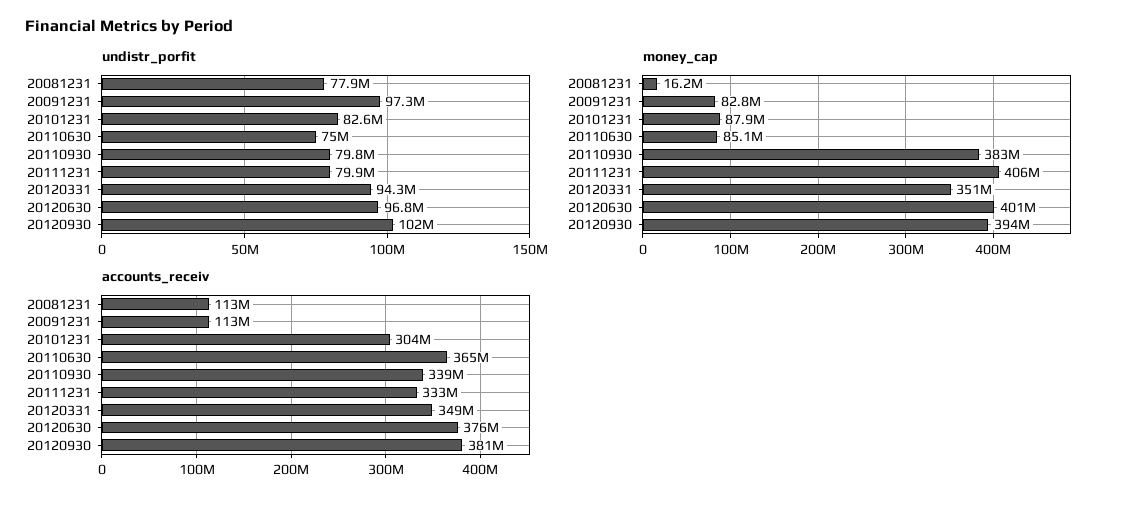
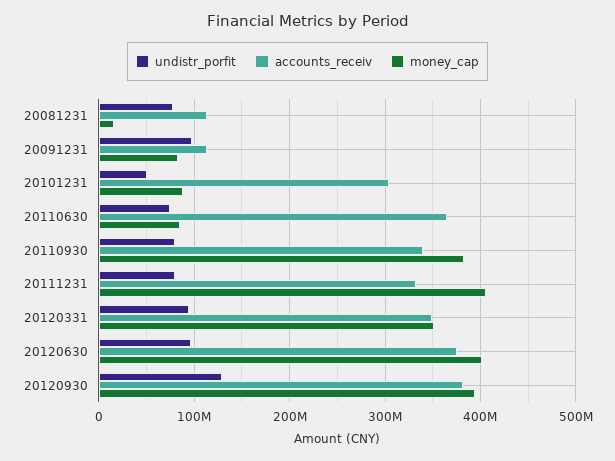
undistr_porfit, 20101231: 82600000 -> 50000000
undistr_porfit, 20120930: 102000000 -> 130000000

